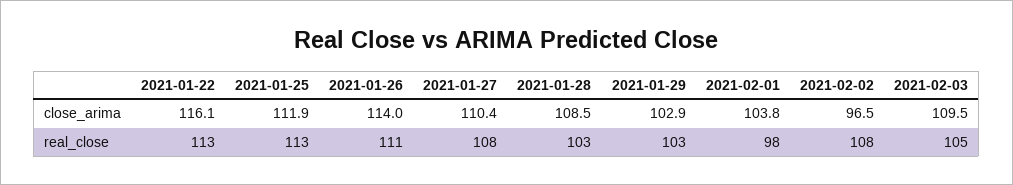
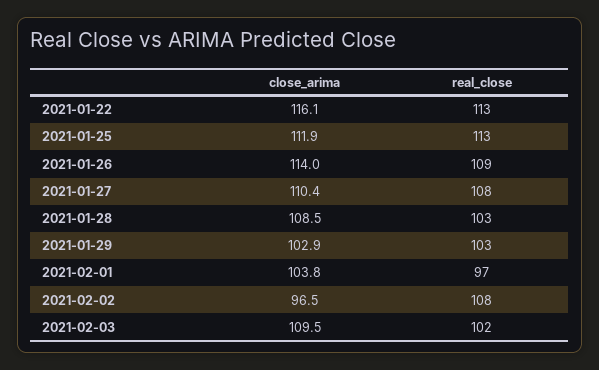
2021-01-26, real_close: 111 -> 109
2021-02-01, real_close: 98 -> 97
2021-02-03, real_close: 105 -> 102

